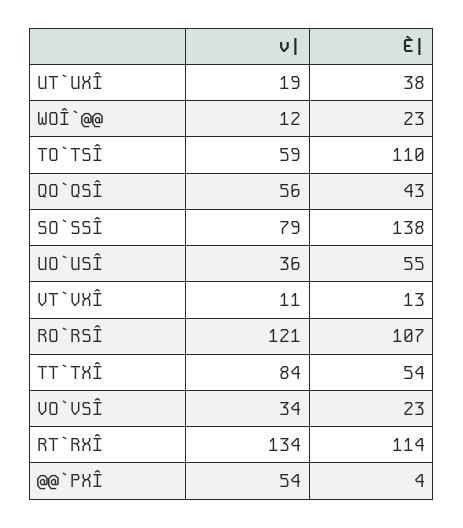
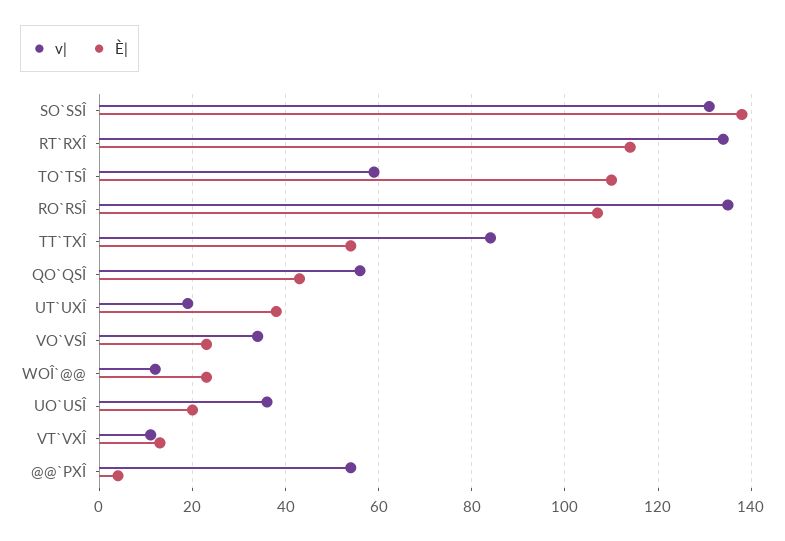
v|, SO`SSÎ: 79 -> 130
È|, UO`USÎ: 55 -> 20
v|, RO`RSÎ: 121 -> 135

